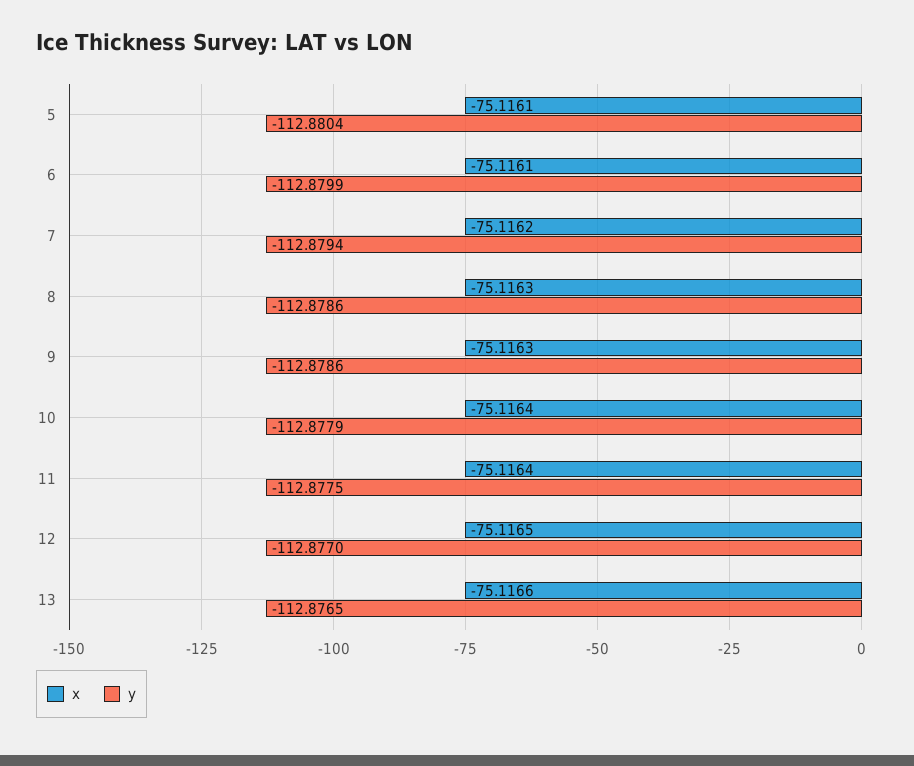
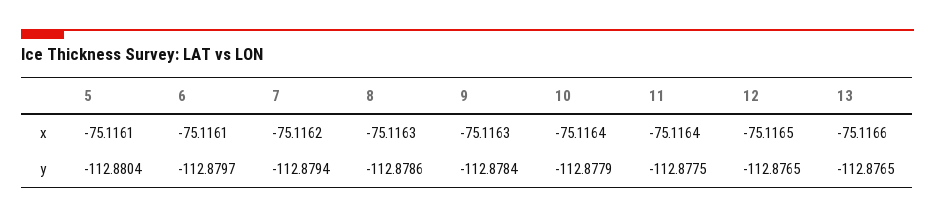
y, 6: -112.8799 -> -112.8797
y, 9: -112.8786 -> -112.8784
y, 12: -112.877 -> -112.8765

